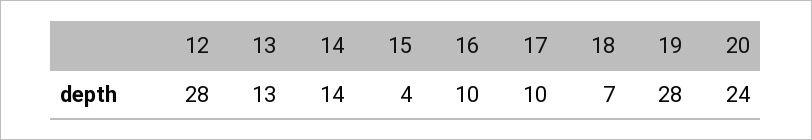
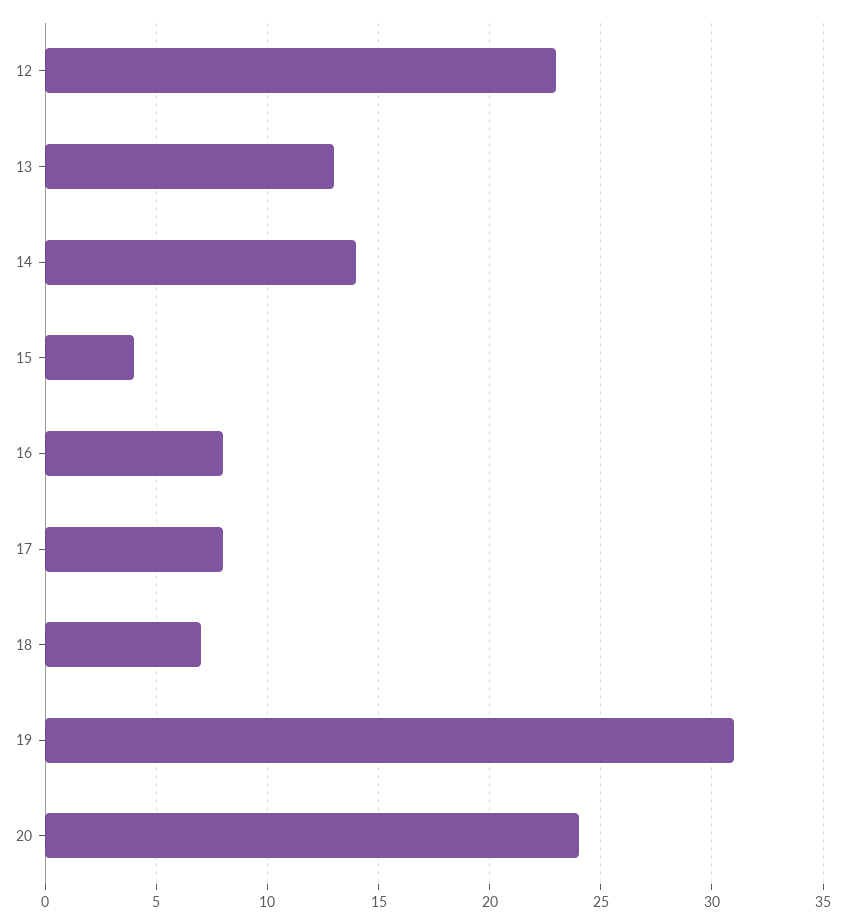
12: 28 -> 23
16: 10 -> 8
17: 10 -> 8
19: 28 -> 31

